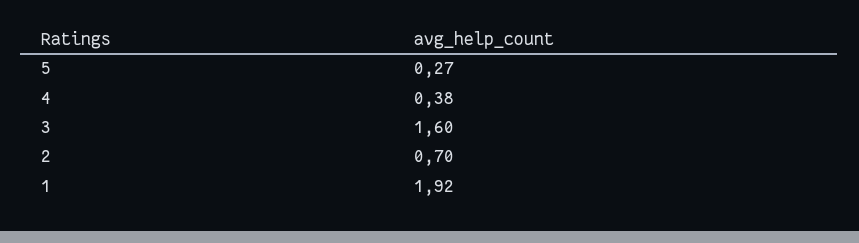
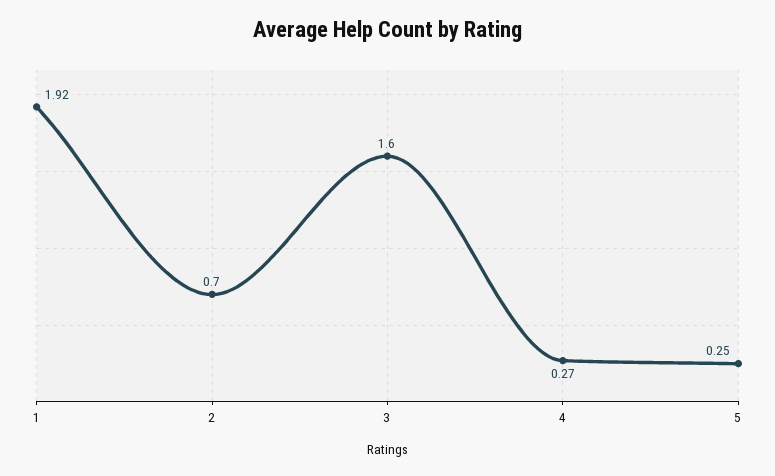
5: 0.27 -> 0.25
4: 0.38 -> 0.27

